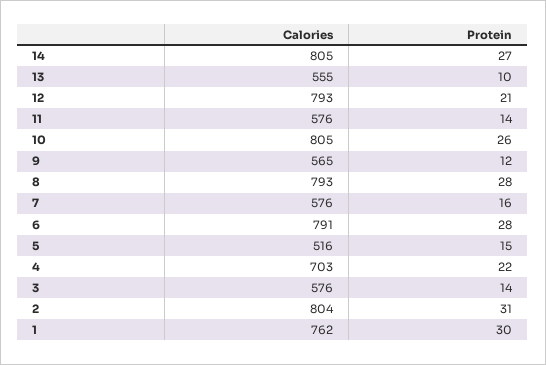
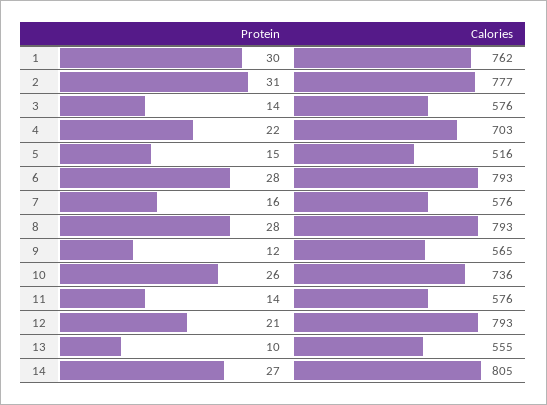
Calories, 10: 805 -> 736
Calories, 6: 791 -> 793
Calories, 2: 804 -> 777

